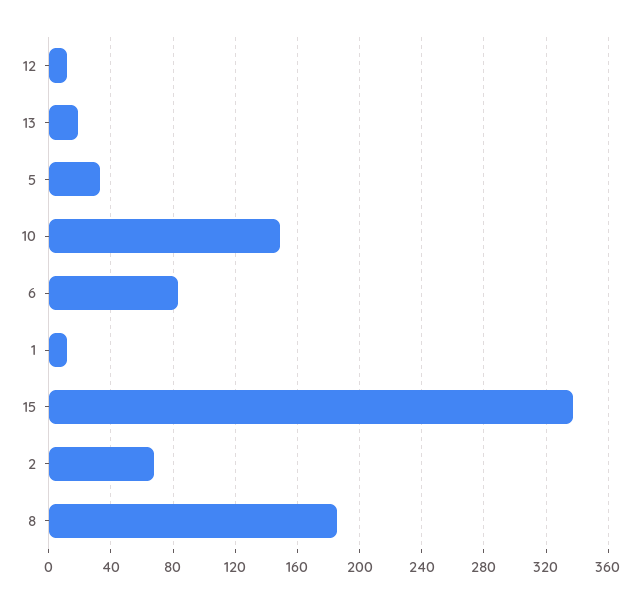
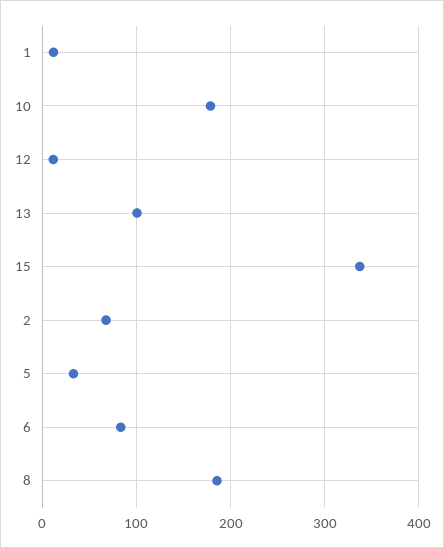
13: 20 -> 100
10: 150 -> 180

